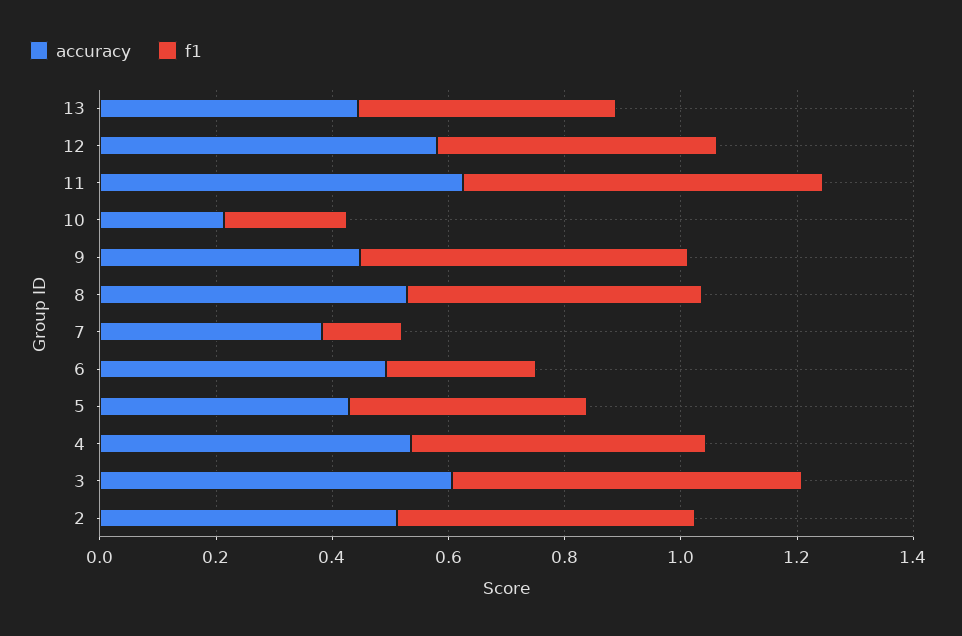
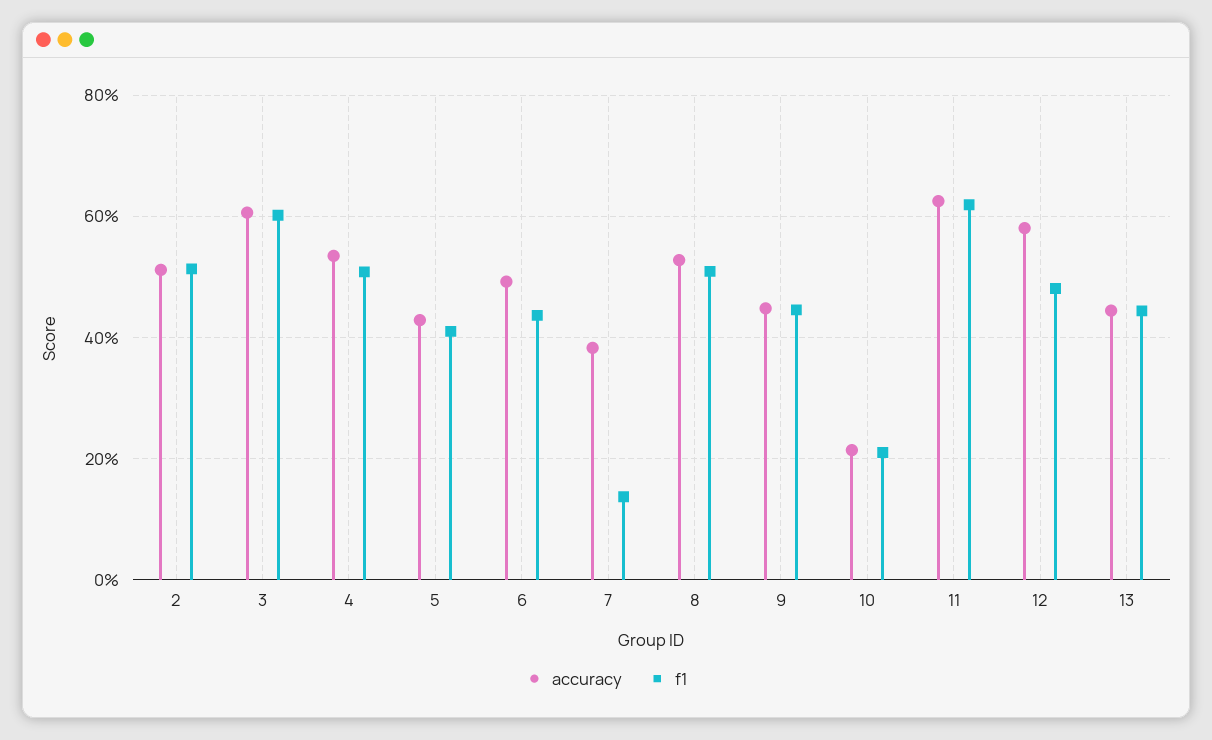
f1, 9: 0.55 -> 0.44
f1, 6: 0.25 -> 0.44

